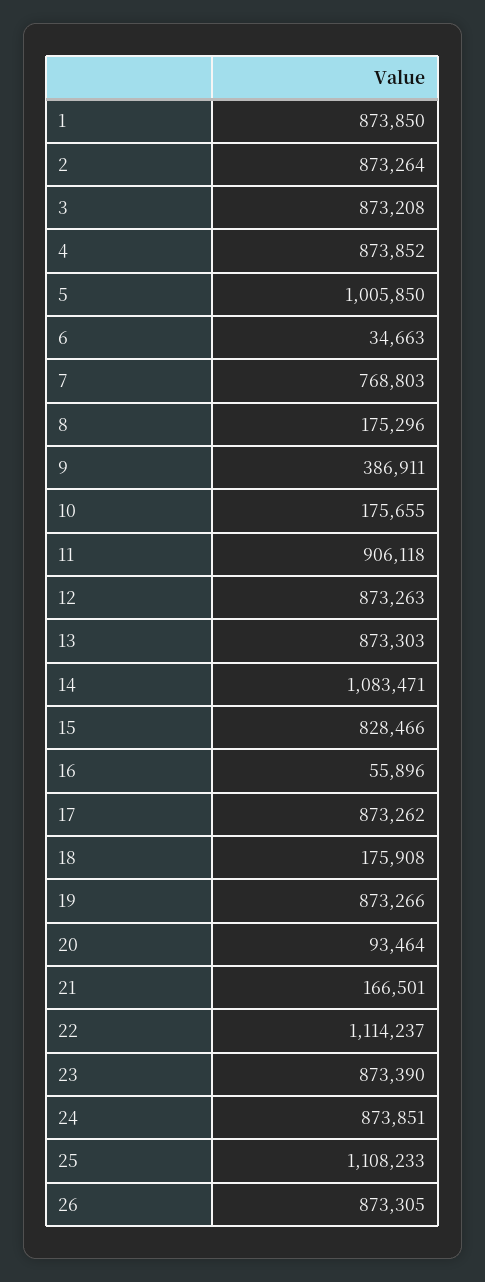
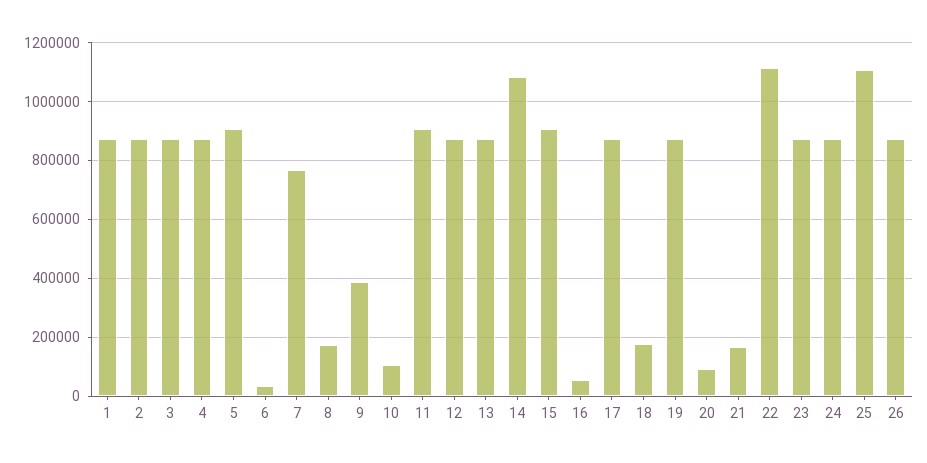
5: 1005850 -> 900000
10: 175655 -> 100000
15: 828466 -> 900000

